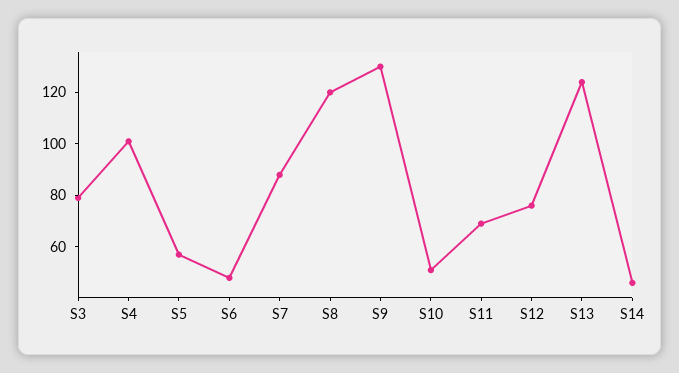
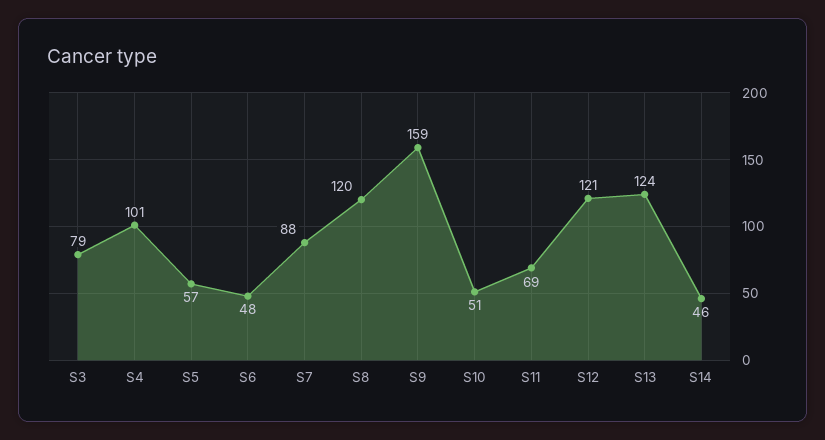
S9: 130 -> 159
S12: 75 -> 121

